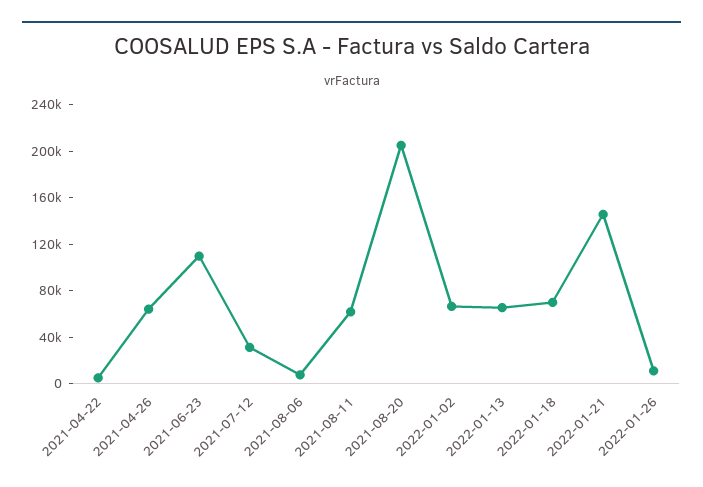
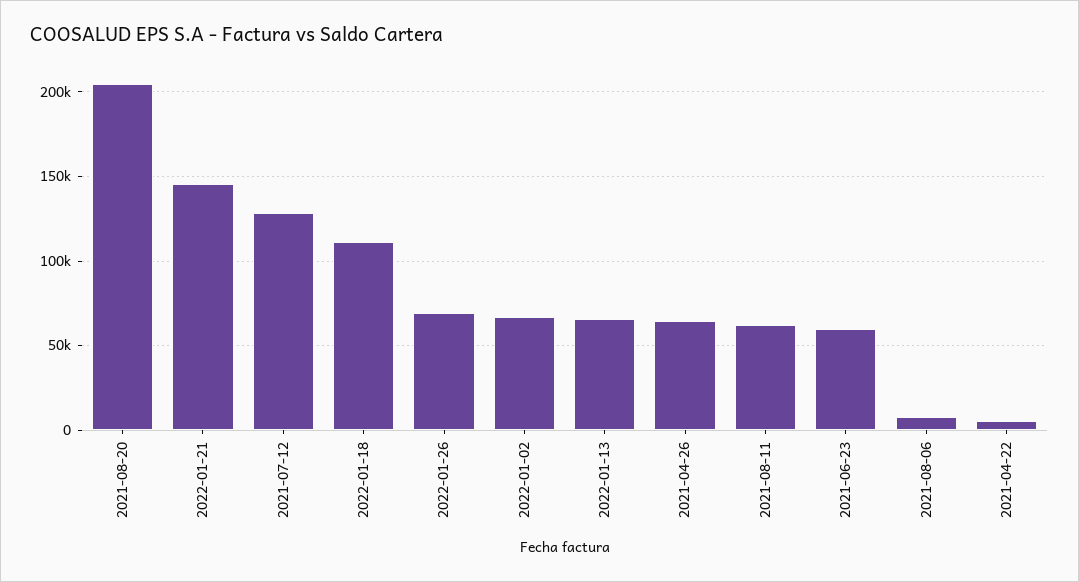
2021-06-23: 110000 -> 60000
2021-07-12: 30000 -> 130000
2022-01-18: 70000 -> 110000
2022-01-26: 10000 -> 70000

